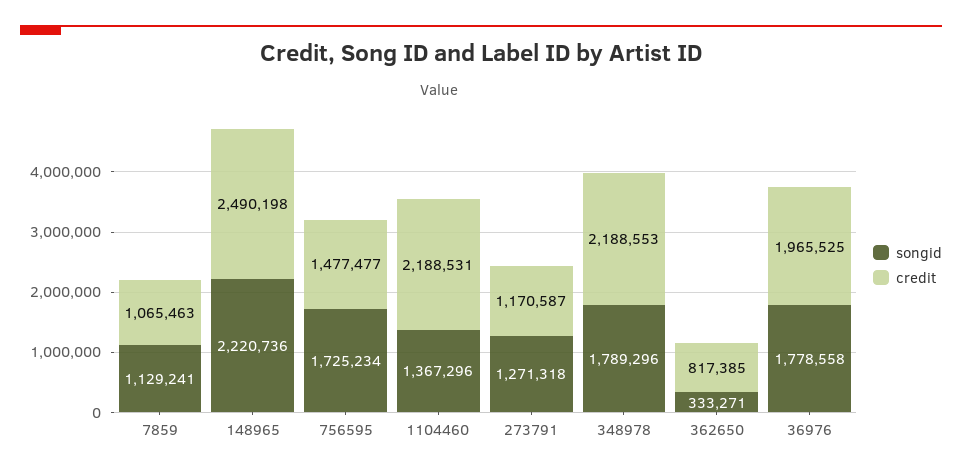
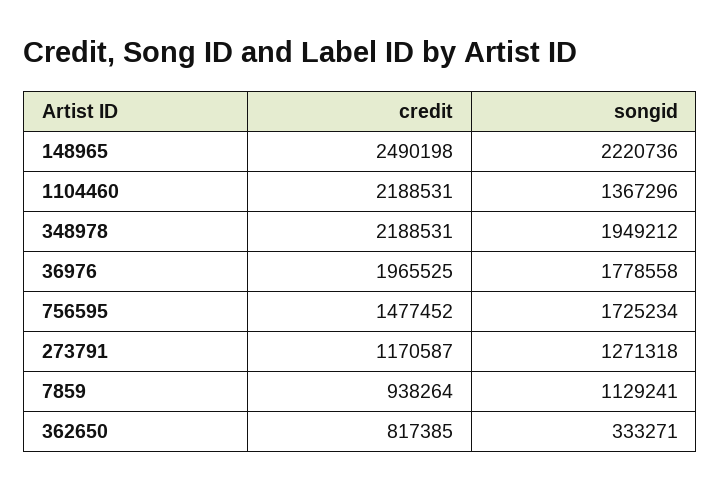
credit, 7859: 1065463 -> 938264
credit, 756595: 1477477 -> 1477452
songid, 348978: 1789296 -> 1949212
credit, 348978: 2188553 -> 2188531

